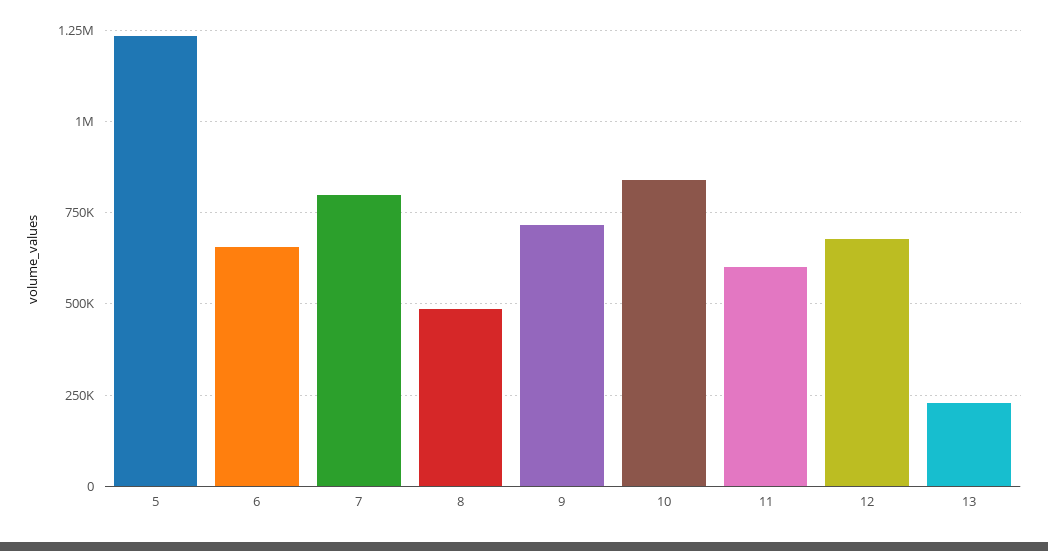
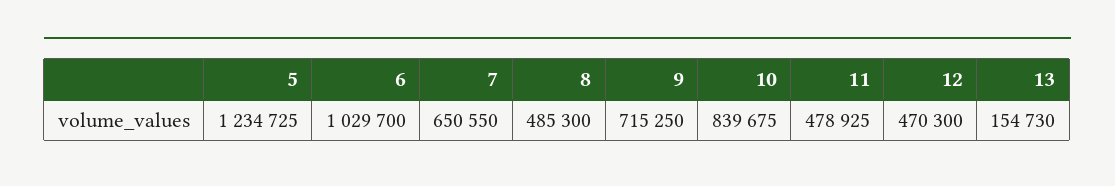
6: 650000 -> 1029700
7: 800000 -> 650550
11: 600000 -> 478925
12: 675000 -> 470300
13: 225000 -> 154730

